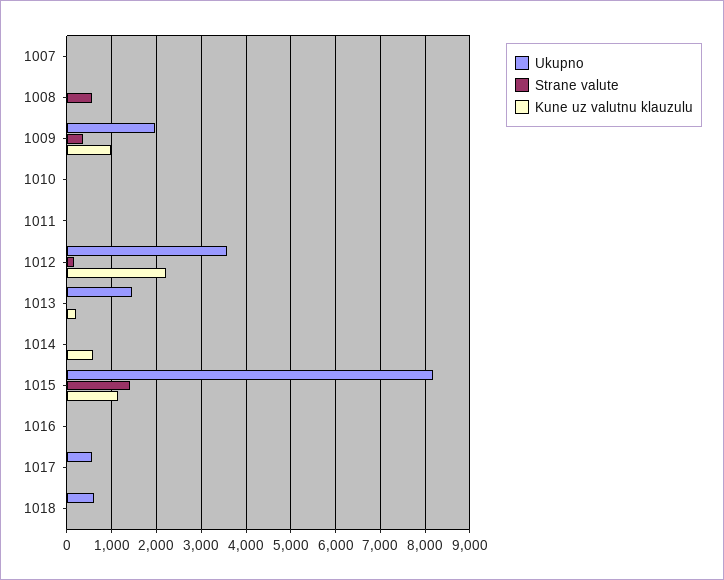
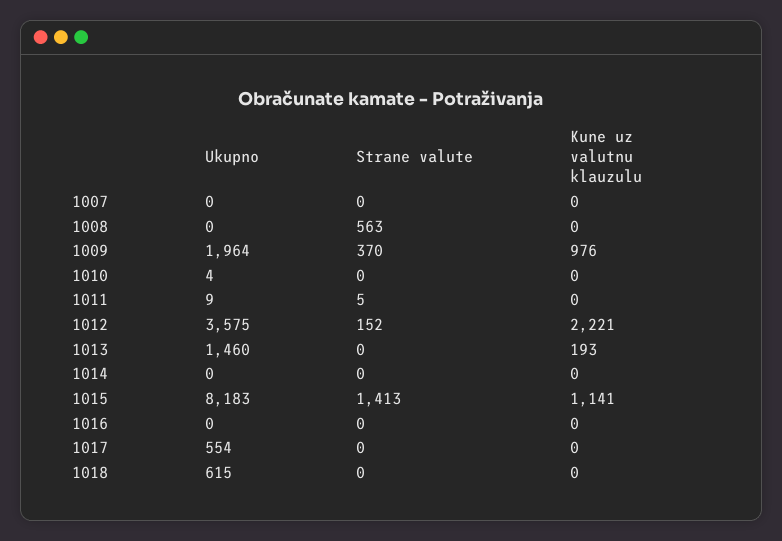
Kune uz valutnu klauzulu, 1014: 600 -> 0

